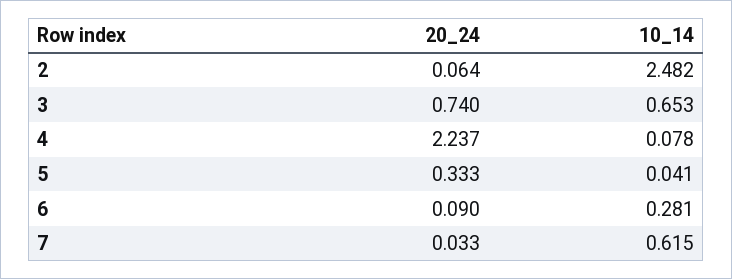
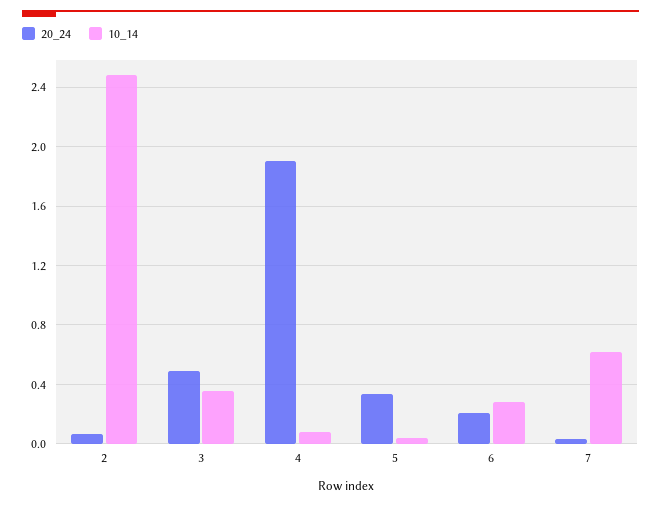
20_24, 3: 0.74 -> 0.5
10_14, 3: 0.653 -> 0.35
20_24, 4: 2.237 -> 1.9
20_24, 6: 0.09 -> 0.2

